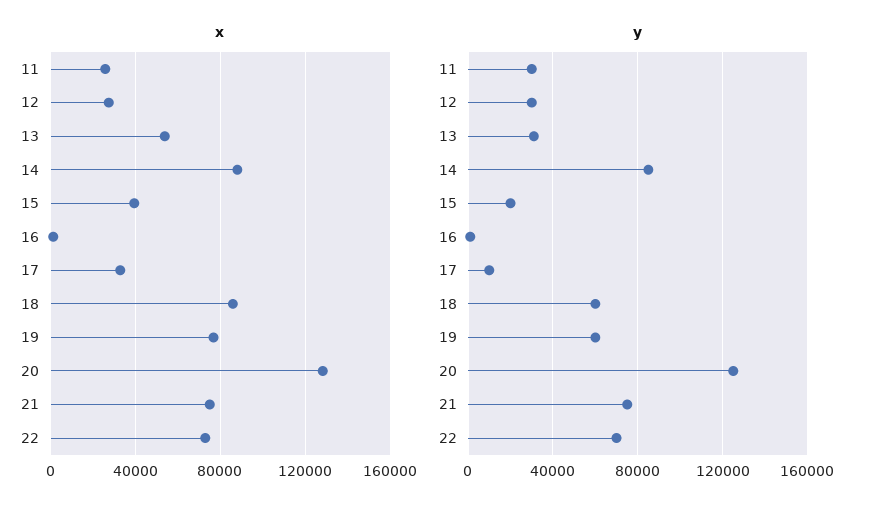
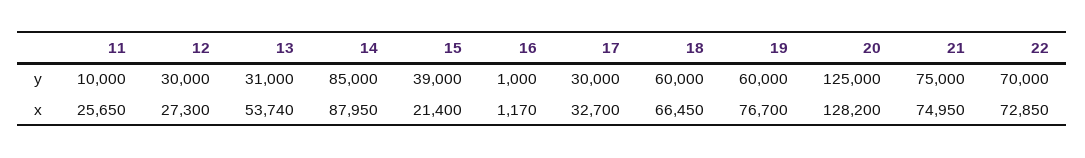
x, 15: 40000 -> 21400
x, 18: 85000 -> 66450
y, 11: 30000 -> 10000
y, 15: 20000 -> 39000
y, 17: 10000 -> 30000

